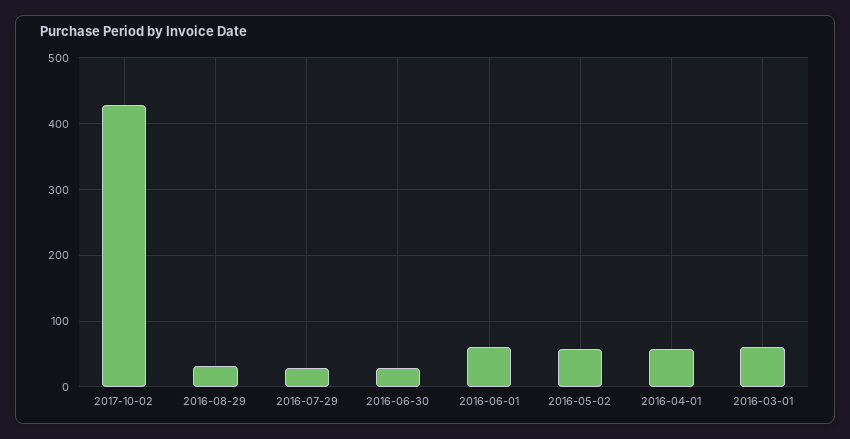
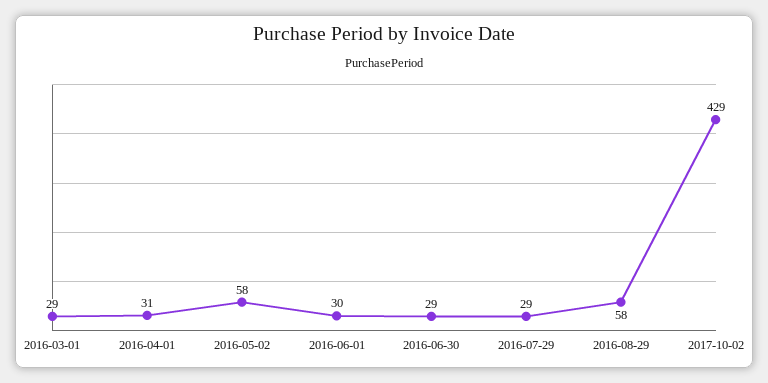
2016-08-29: 30 -> 58
2016-06-01: 60 -> 30
2016-04-01: 60 -> 31
2016-03-01: 60 -> 29

